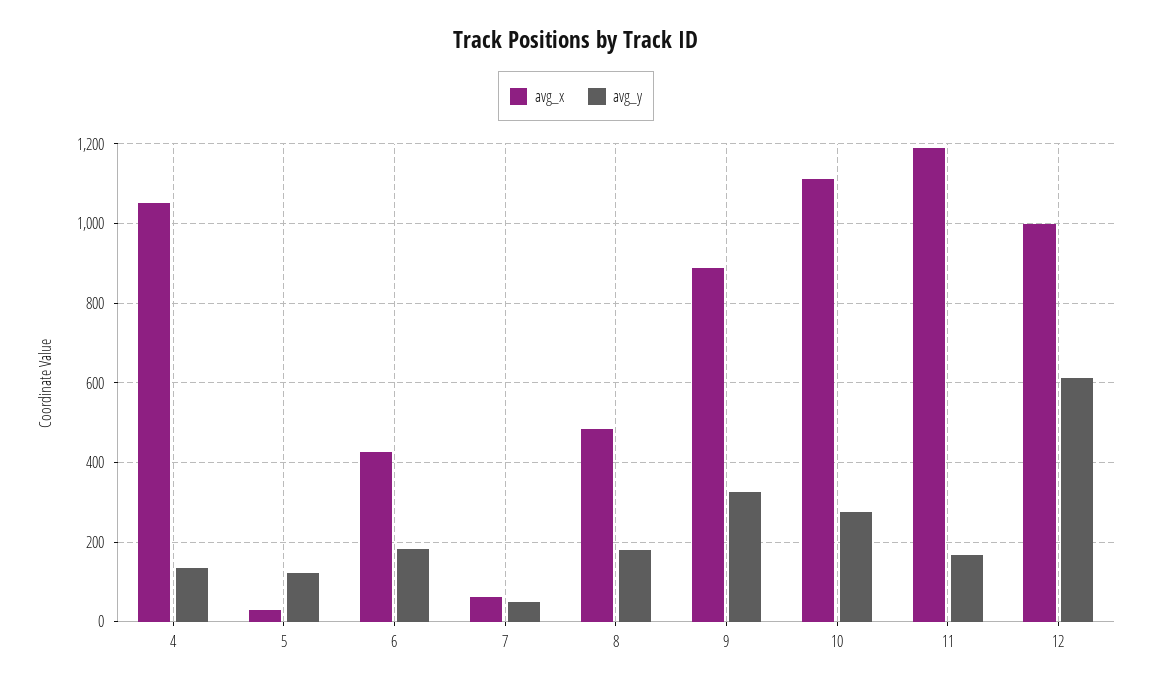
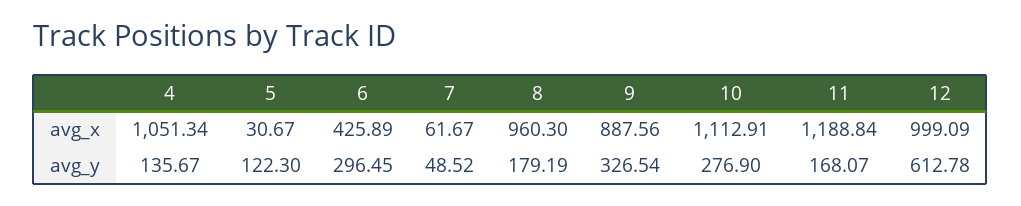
avg_y, 6: 180 -> 296.45
avg_x, 8: 480 -> 960.3

